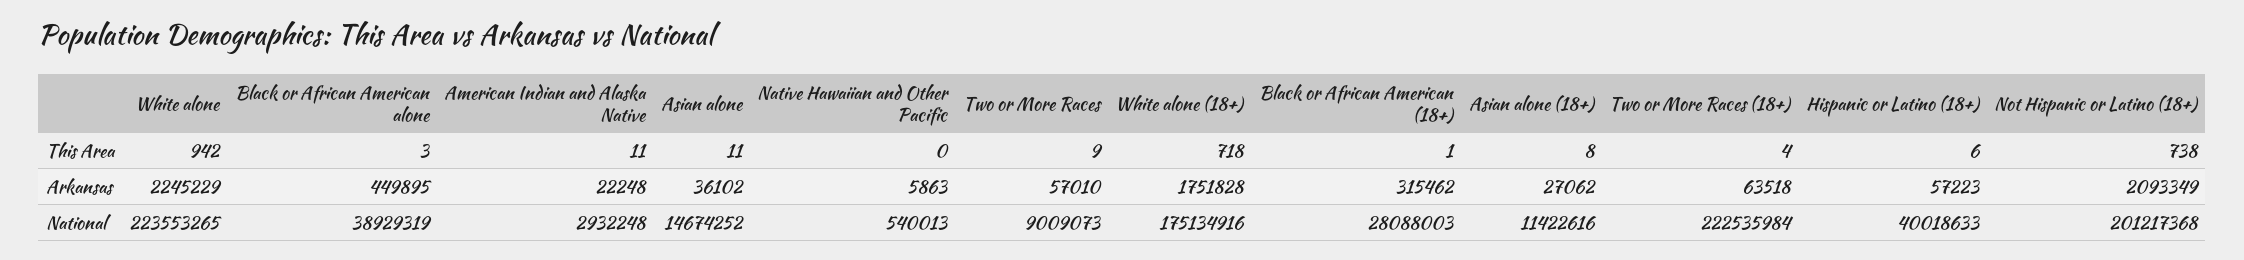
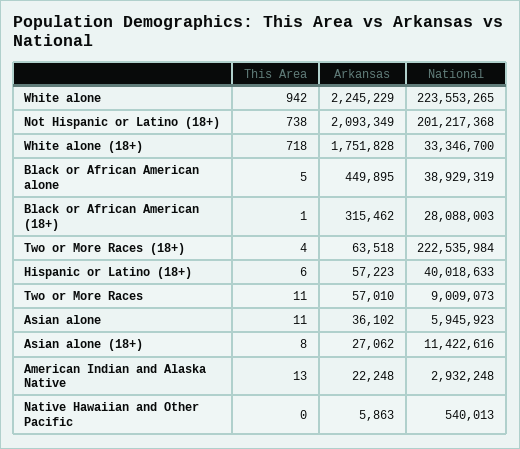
Black or African American alone, This Area: 3 -> 5
American Indian and Alaska Native, This Area: 11 -> 13
Two or More Races, This Area: 9 -> 11
Asian alone, National: 14674252 -> 5945923
White alone (18+), National: 175134916 -> 33346700

